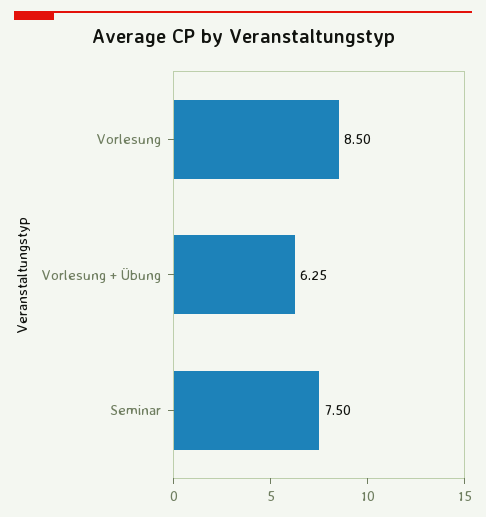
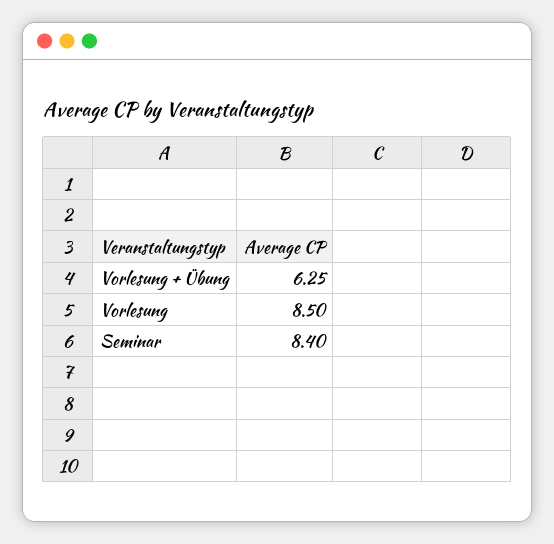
Seminar: 7.5 -> 8.4

